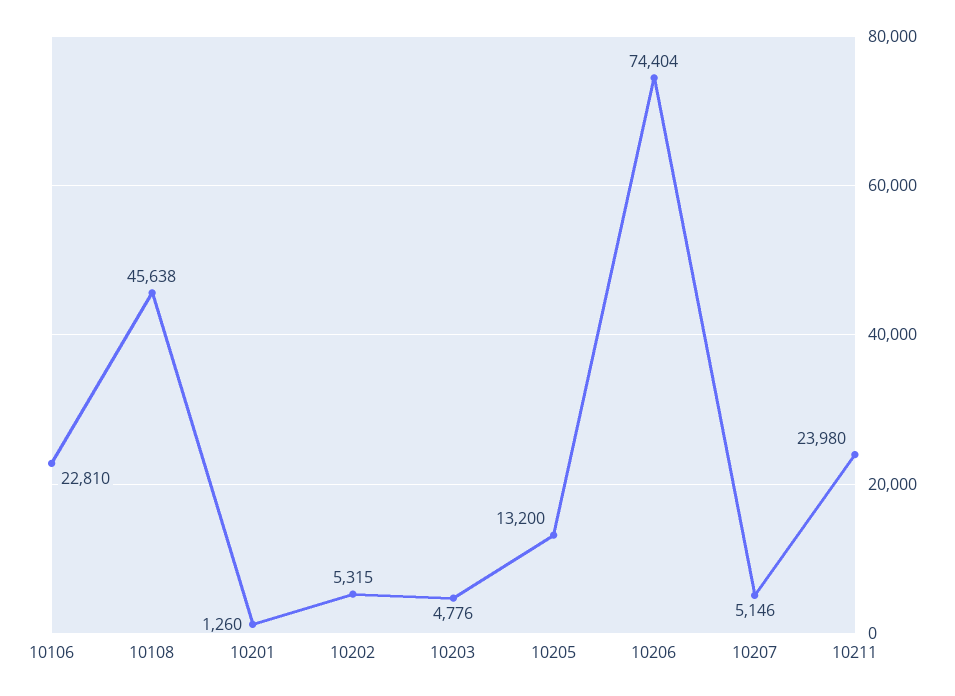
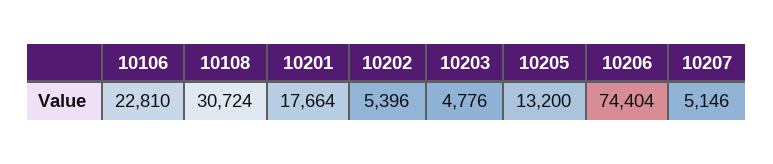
10108: 45638 -> 30724
10201: 1260 -> 17664
10202: 5315 -> 5396
10211: 23980 -> none

